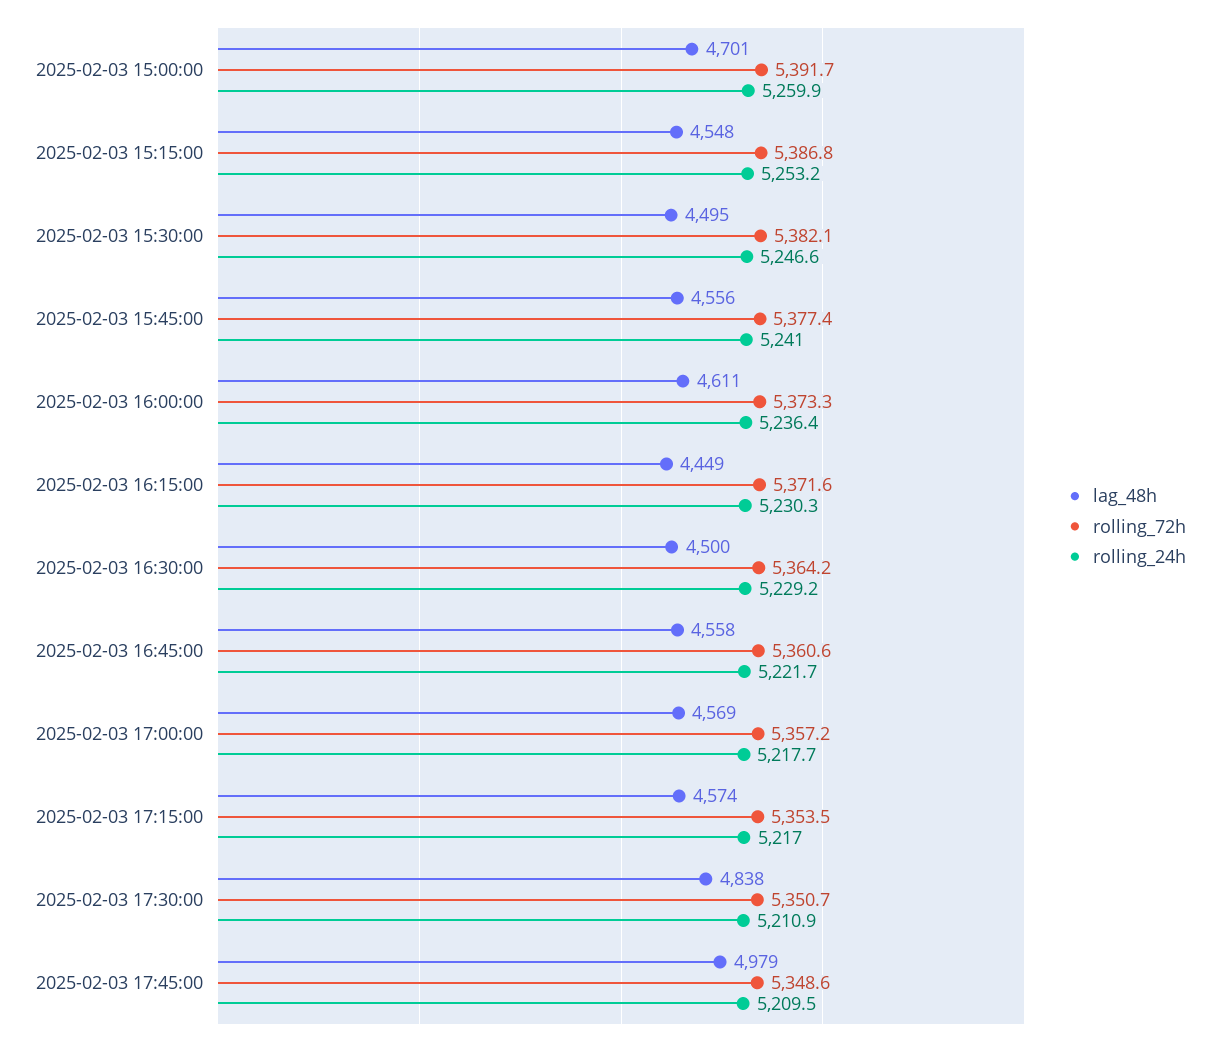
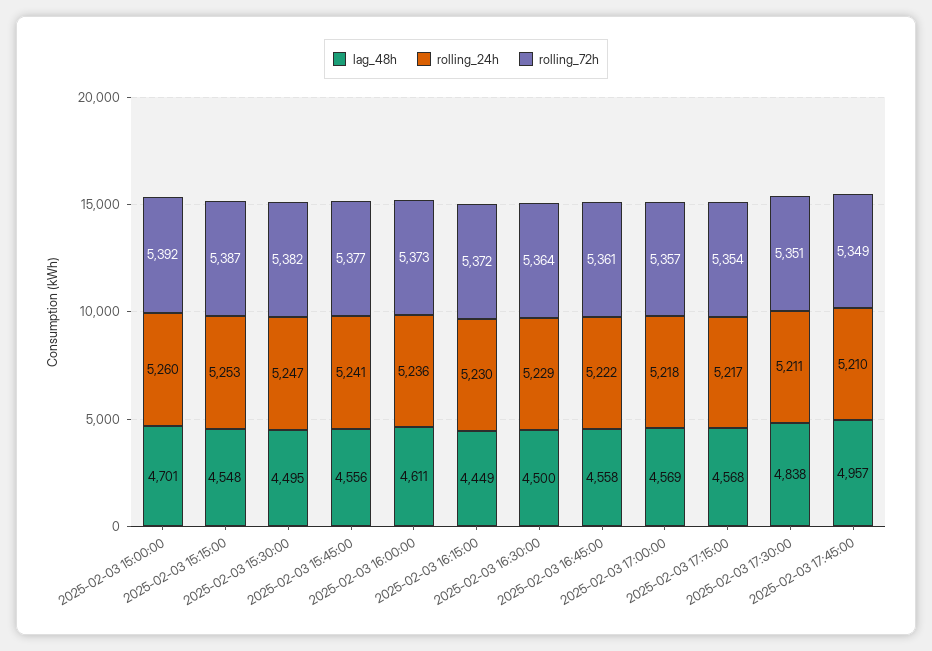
lag_48h, 2025-02-03 17:15:00: 4574 -> 4568
lag_48h, 2025-02-03 17:45:00: 4979 -> 4957

